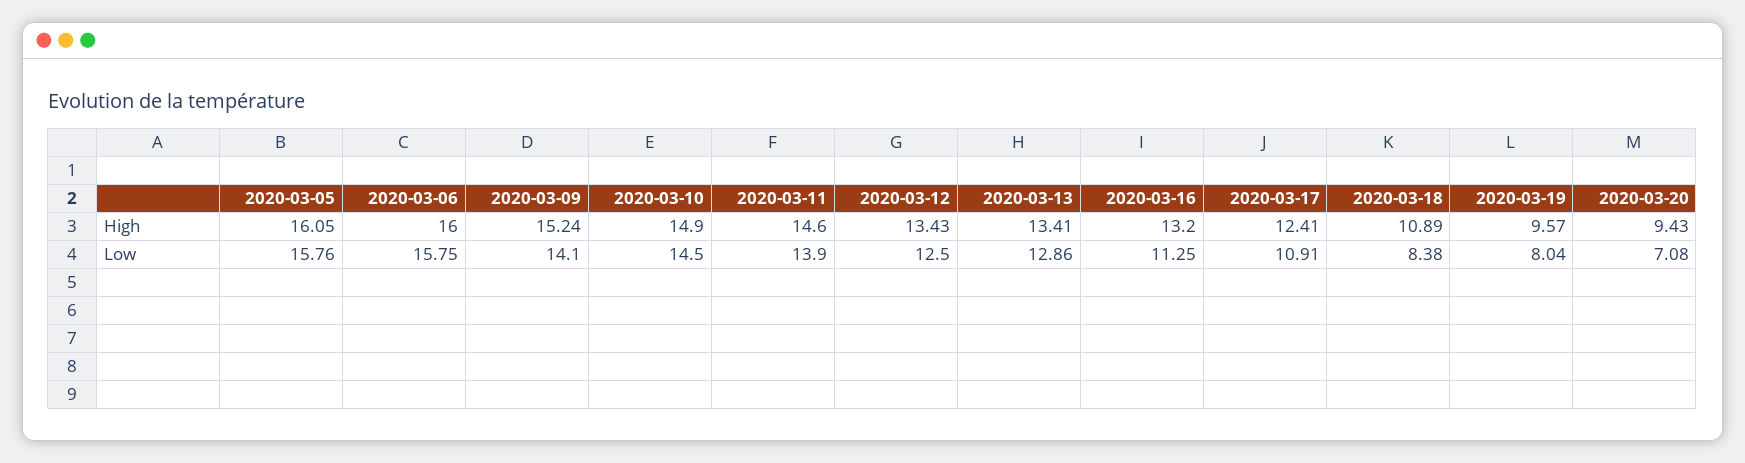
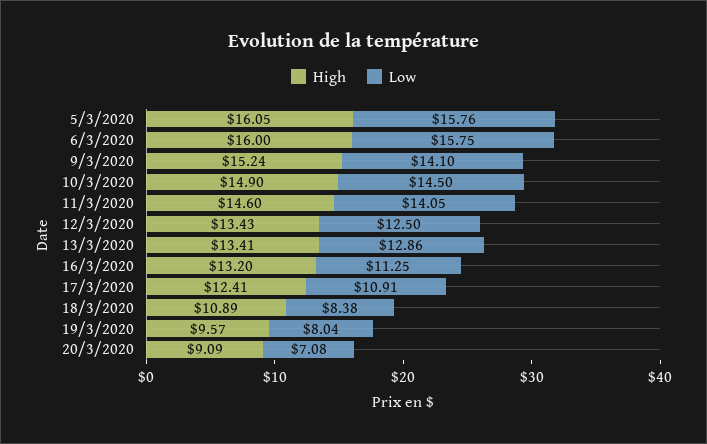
High, 2020-03-20: 9.43 -> 9.09
Low, 2020-03-11: 13.9 -> 14.05

